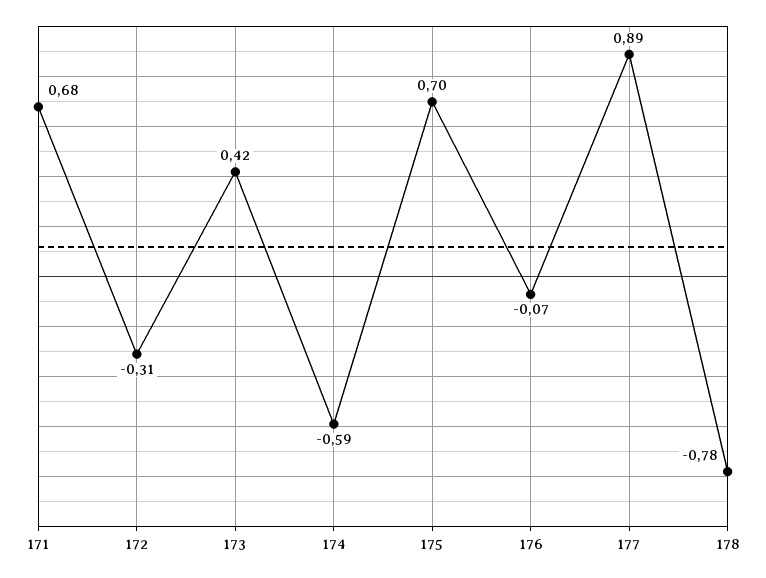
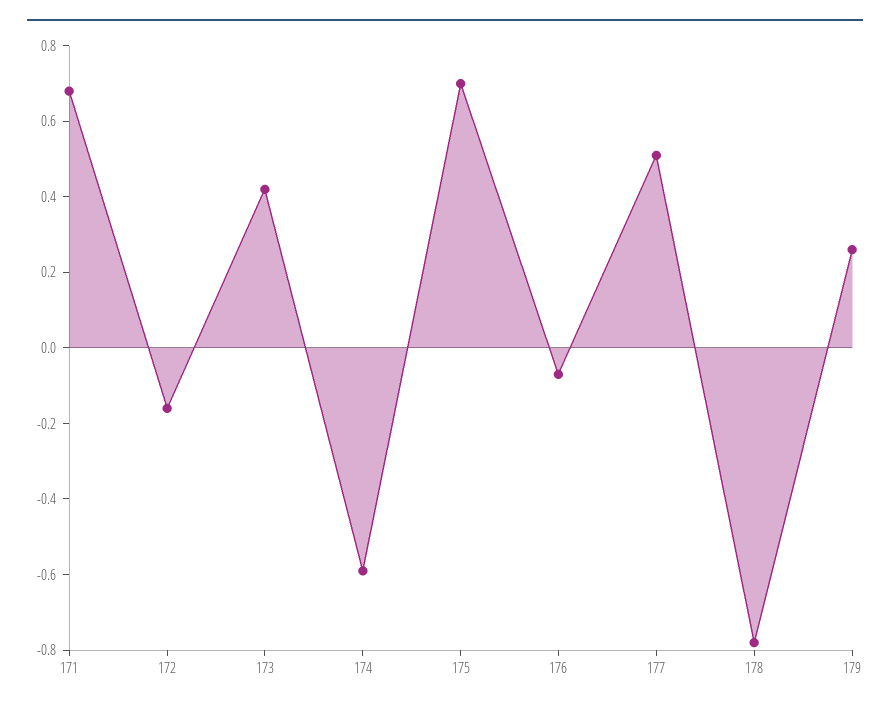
172: -0.31 -> -0.15
177: 0.89 -> 0.5
179: none -> 0.25

